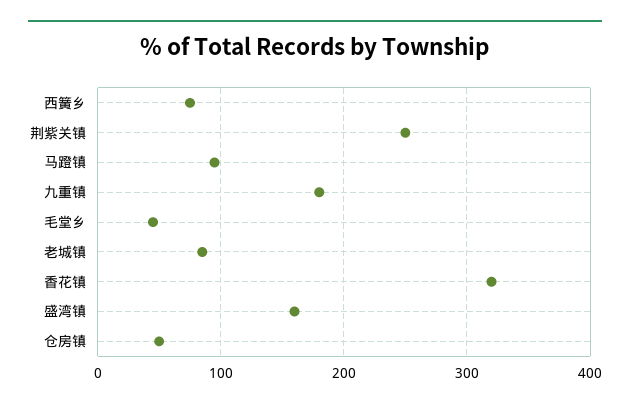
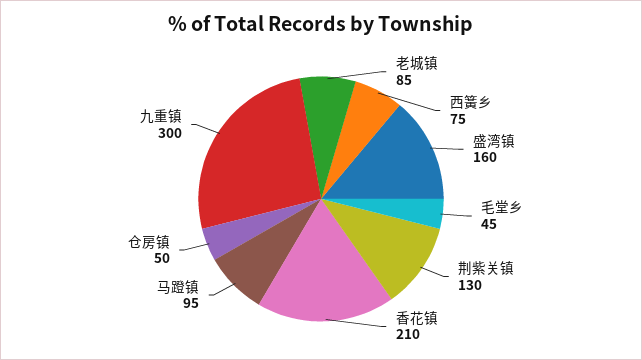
荆紫关镇: 250 -> 130
九重镇: 180 -> 300
香花镇: 320 -> 210

